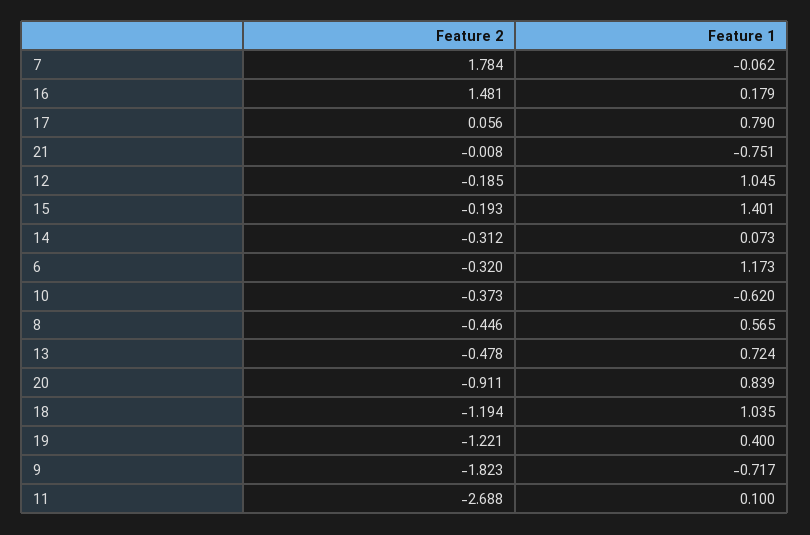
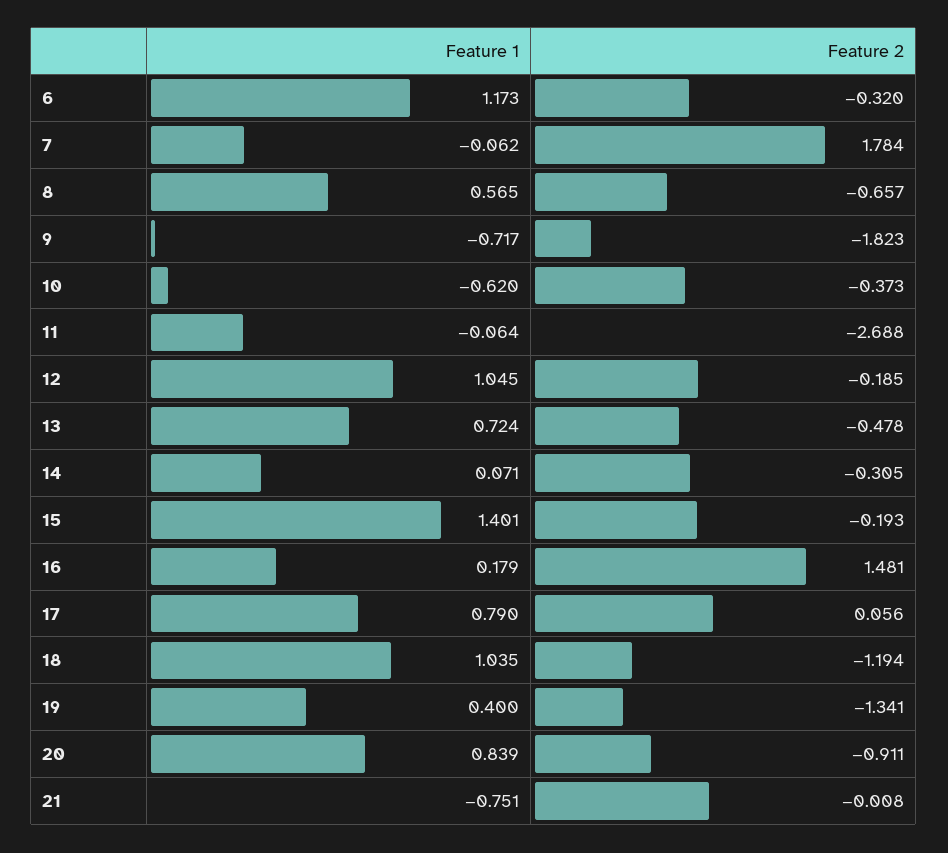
Feature 2, 14: -0.312 -> -0.305
Feature 1, 14: 0.073 -> 0.071
Feature 2, 8: -0.446 -> -0.657
Feature 2, 19: -1.221 -> -1.341
Feature 1, 11: 0.1 -> -0.064

